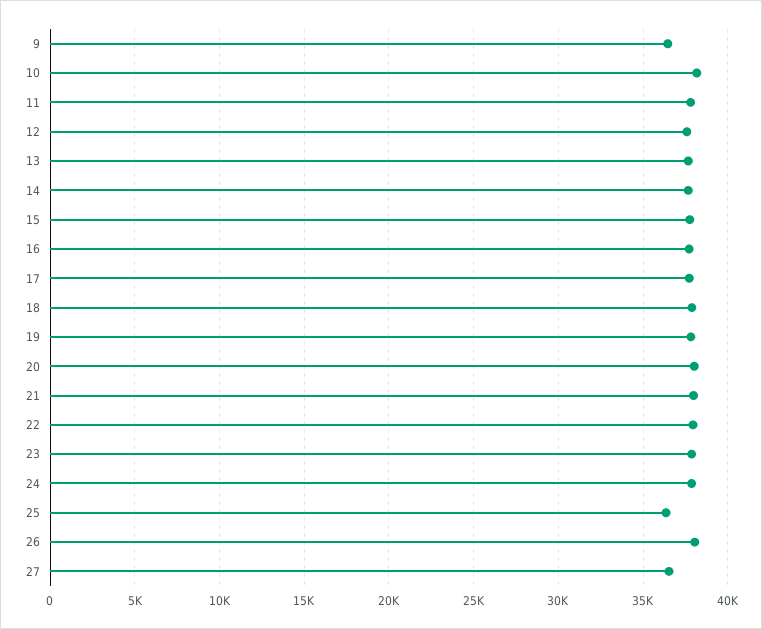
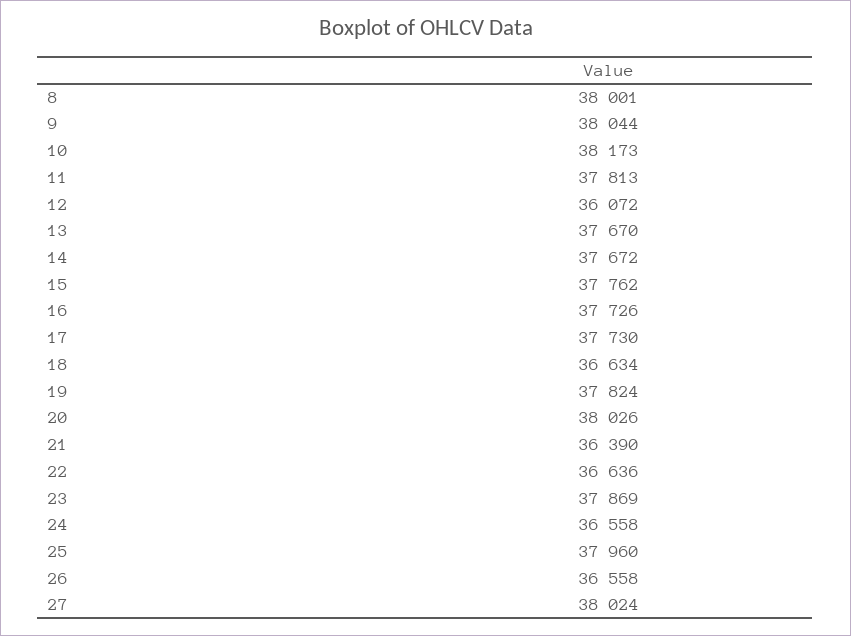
9: 36500 -> 38044
12: 37500 -> 36072
18: 38000 -> 36634
21: 38000 -> 36390
22: 38000 -> 36636
24: 38000 -> 36558
25: 36500 -> 37960
26: 38000 -> 36558
27: 36500 -> 38024
8: none -> 38001

